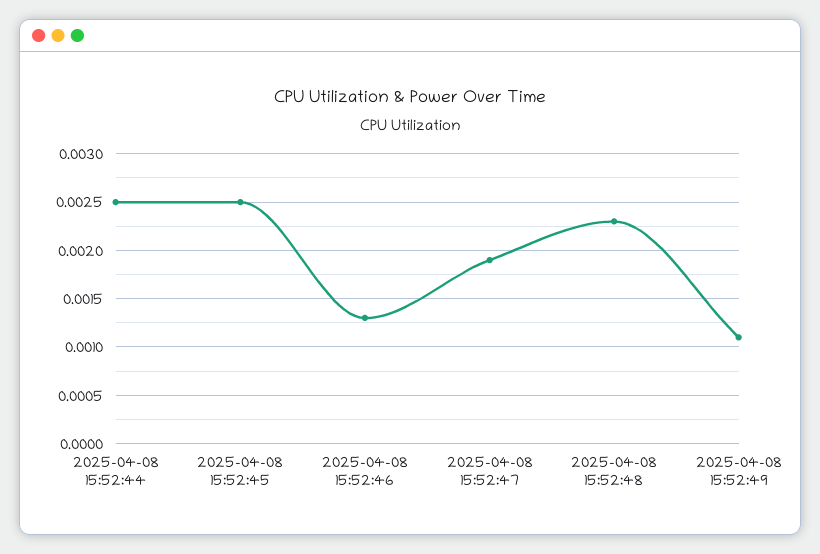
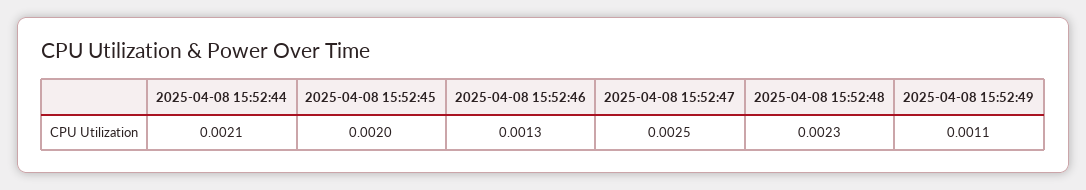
2025-04-08 15:52:44: 0.0025 -> 0.0021
2025-04-08 15:52:45: 0.0025 -> 0.002
2025-04-08 15:52:47: 0.0019 -> 0.0025

